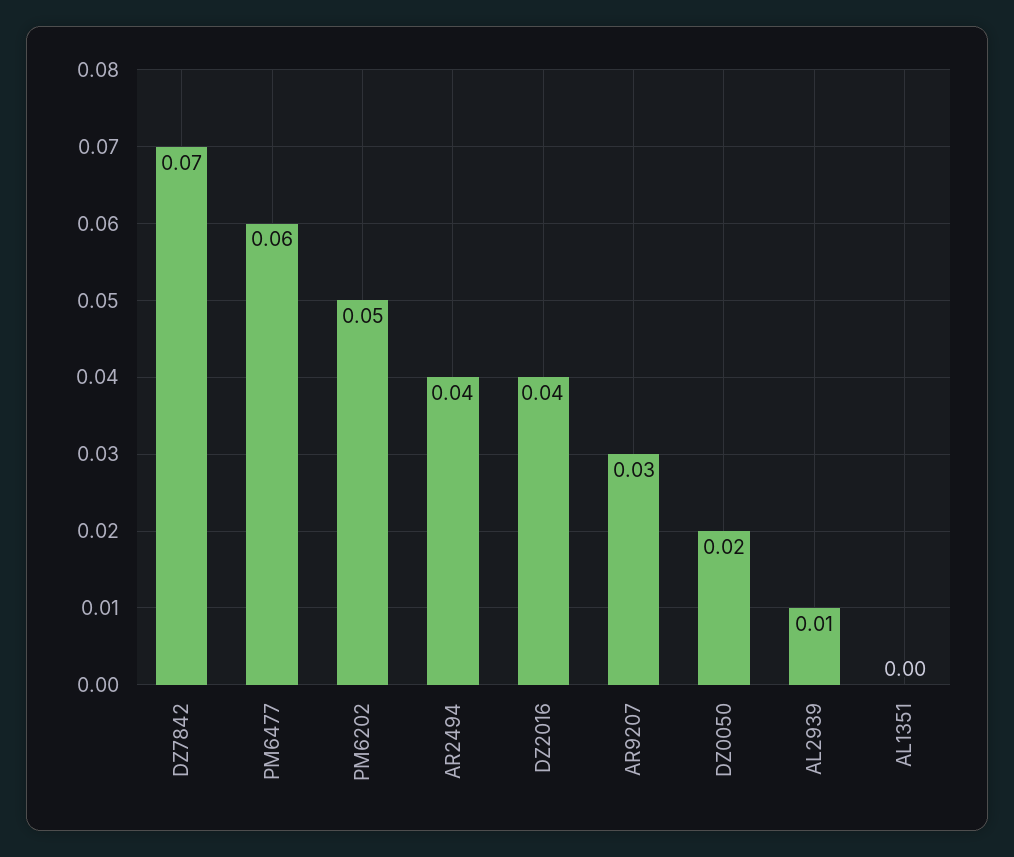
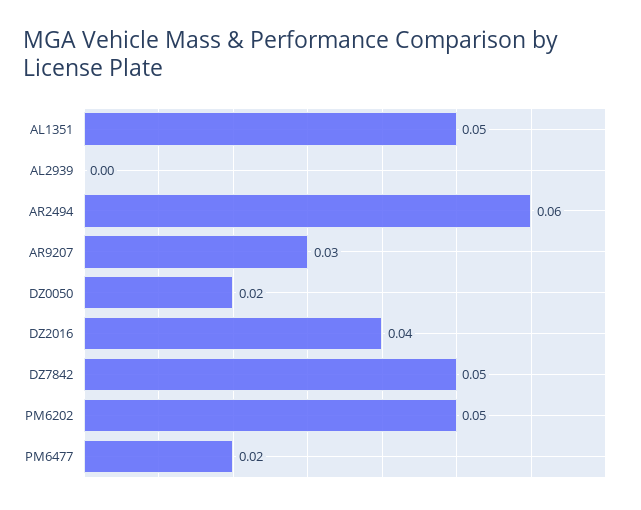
DZ7842: 0.07 -> 0.05
PM6477: 0.06 -> 0.02
AR2494: 0.04 -> 0.06
AL2939: 0.01 -> 0
AL1351: 0 -> 0.05

